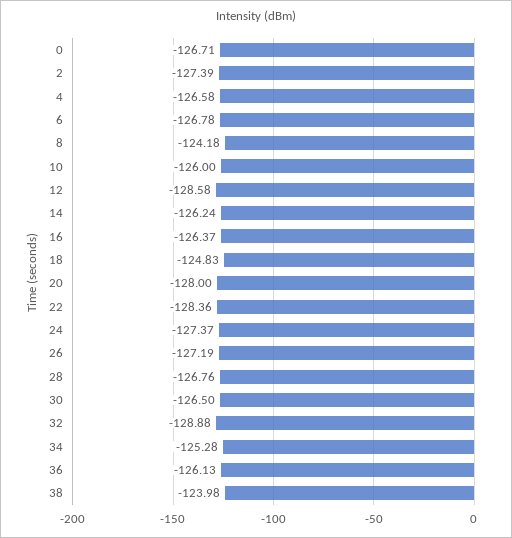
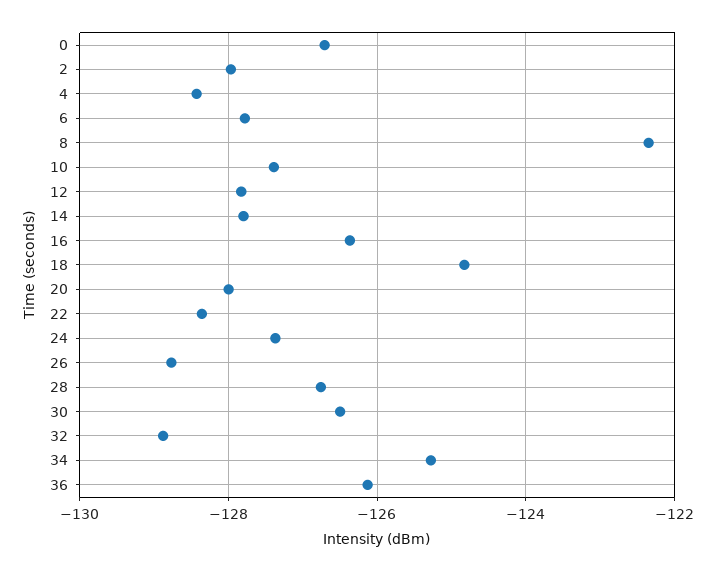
2: -127.39 -> -128
4: -126.58 -> -128.4
6: -126.78 -> -127.8
8: -124.18 -> -122.4
10: -126 -> -127.4
12: -128.58 -> -127.8
14: -126.24 -> -127.8
26: -127.19 -> -128.8
38: -123.98 -> none

